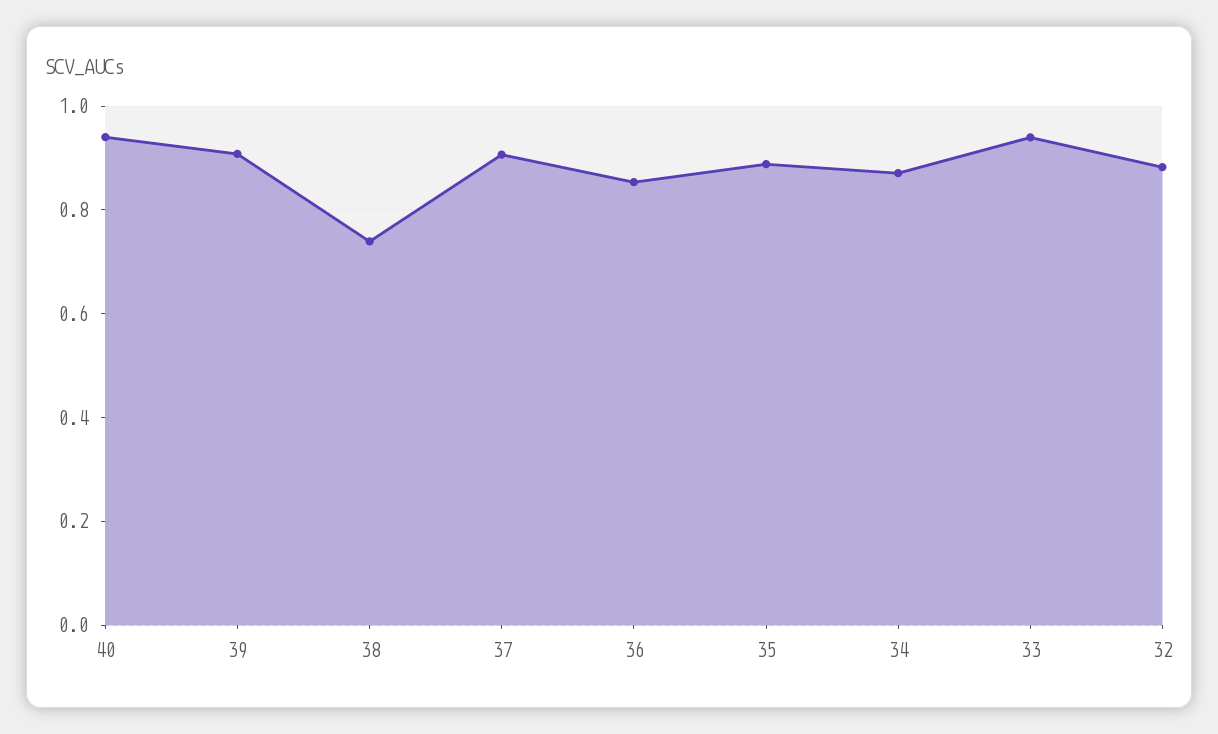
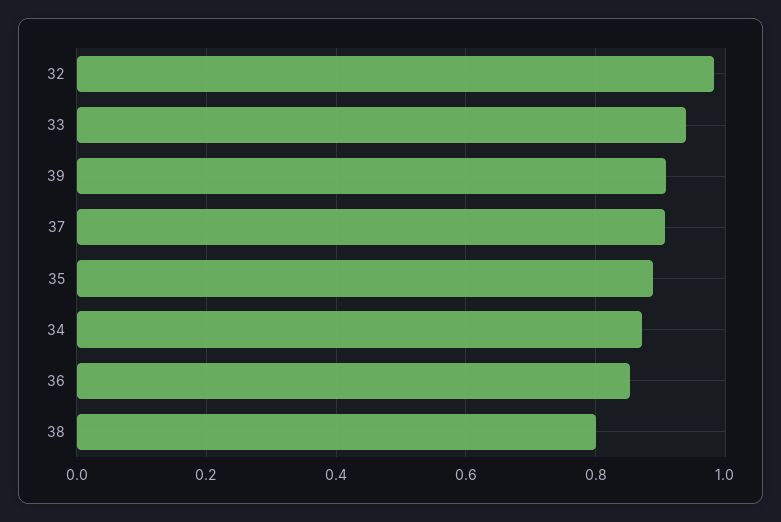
40: 0.94 -> none
38: 0.74 -> 0.8
32: 0.88 -> 0.98

